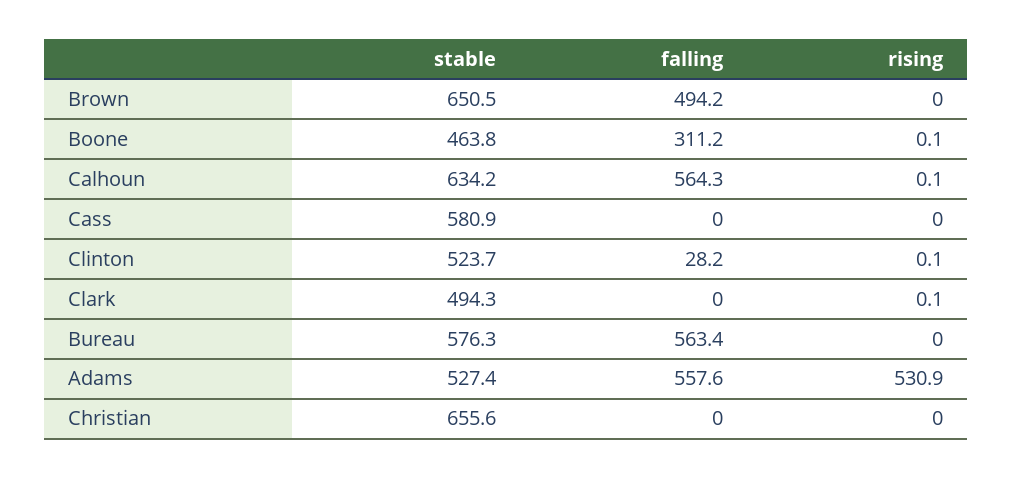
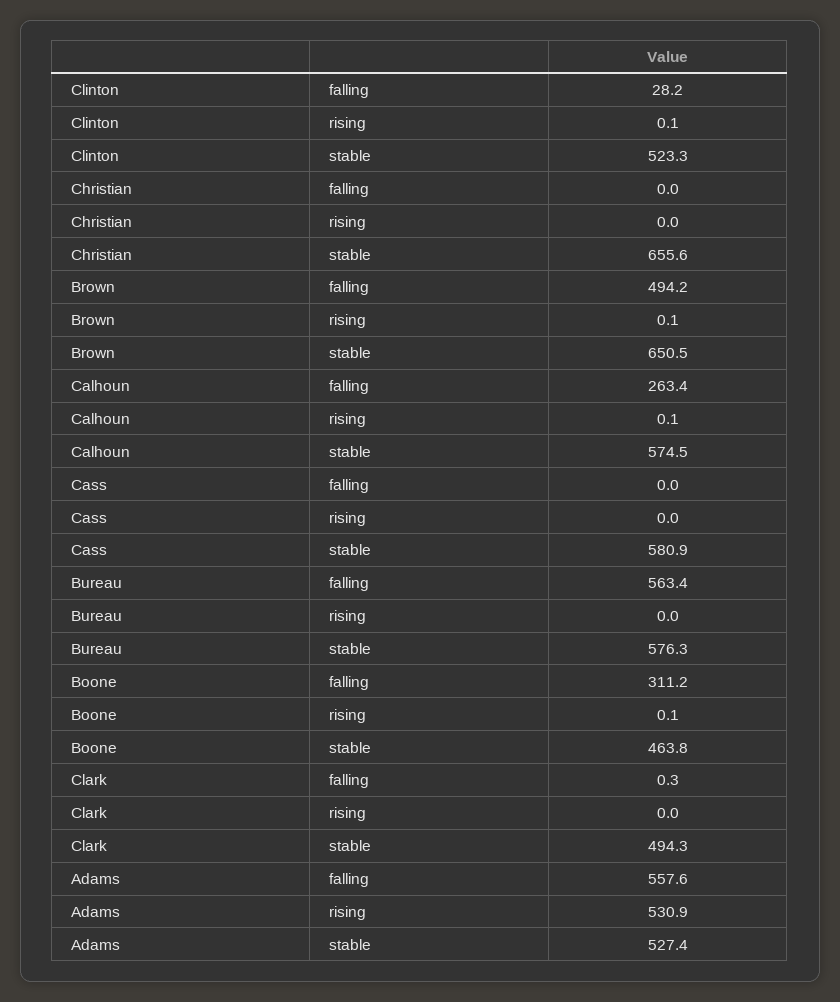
rising, Brown: 0 -> 0.1
stable, Calhoun: 634.2 -> 574.5
falling, Calhoun: 564.3 -> 263.4
stable, Clinton: 523.7 -> 523.3
falling, Clark: 0 -> 0.3
rising, Clark: 0.1 -> 0

